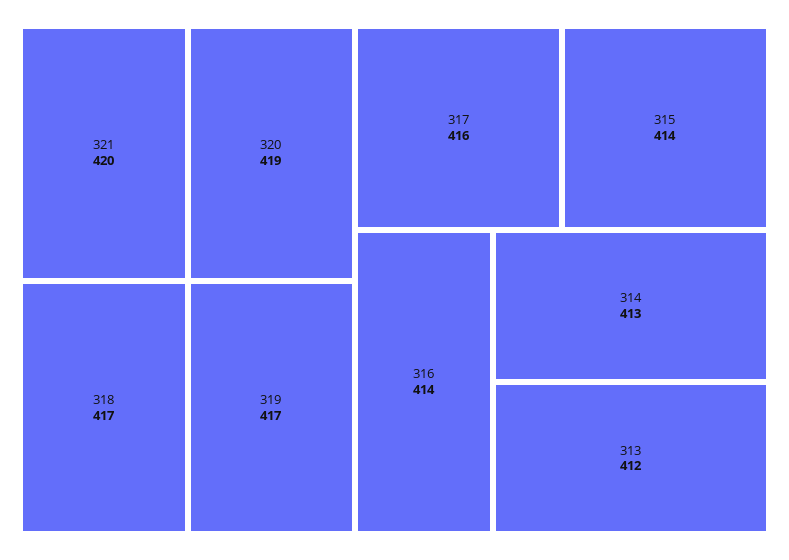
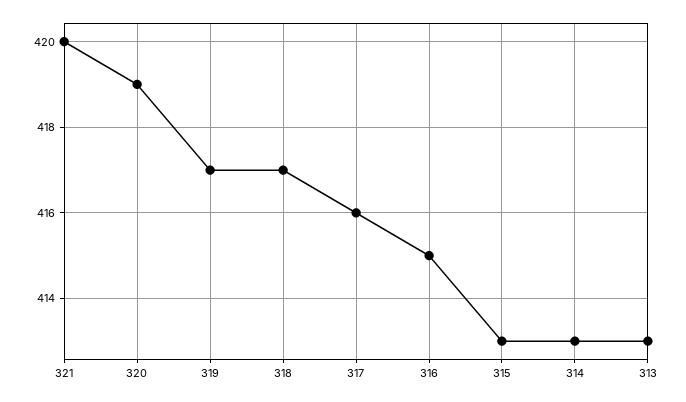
315: 414 -> 413
316: 414 -> 415
313: 412 -> 413

